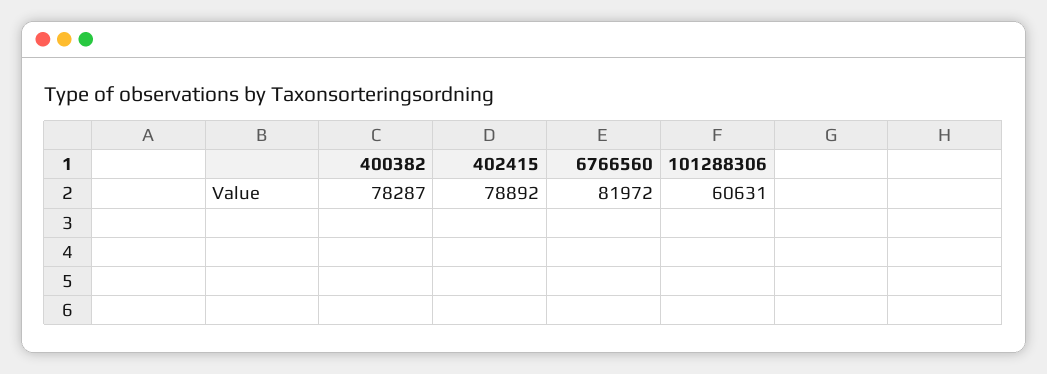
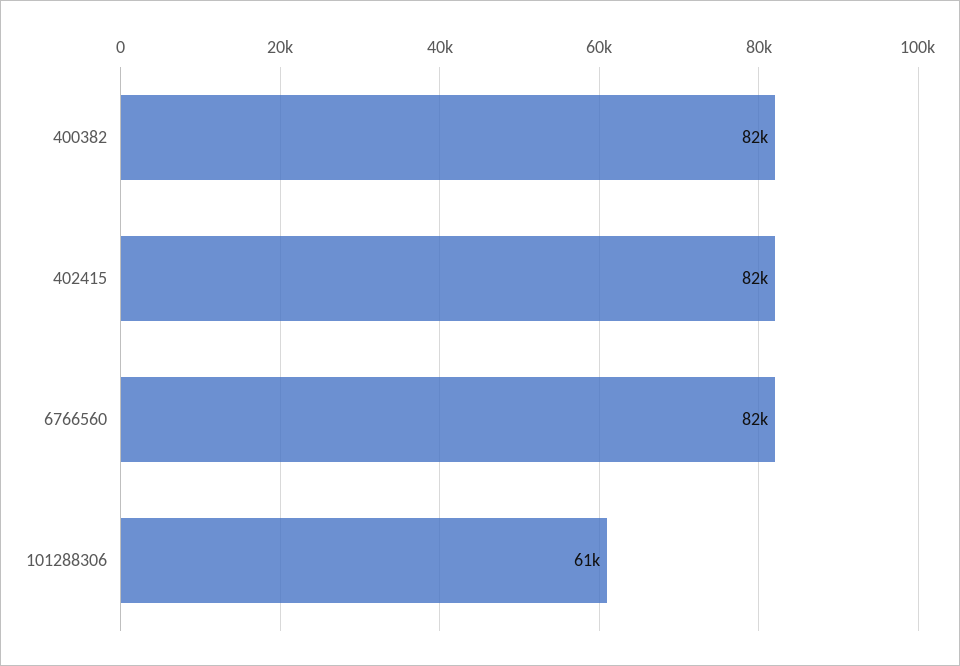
400382: 78287 -> 82000
402415: 78892 -> 82000

